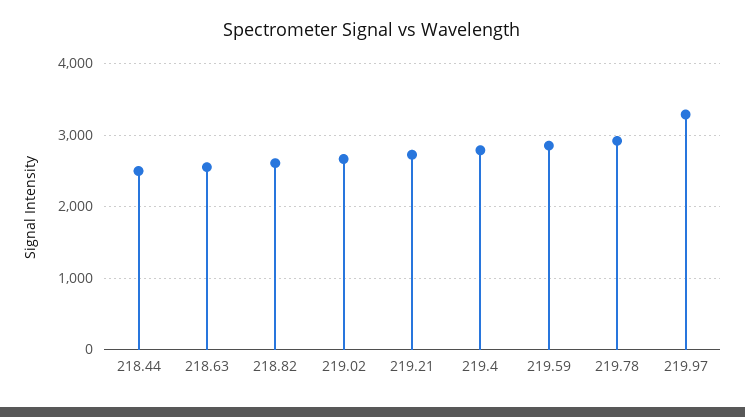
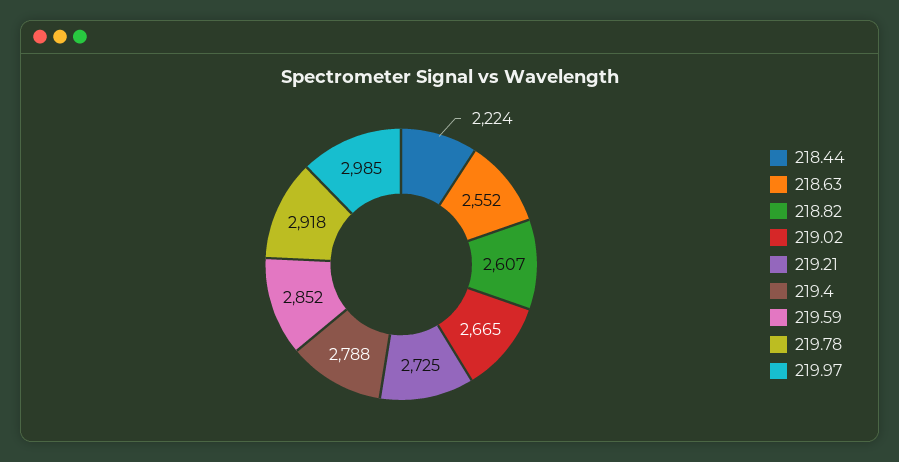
218.44: 2500 -> 2224
219.97: 3300 -> 2985

